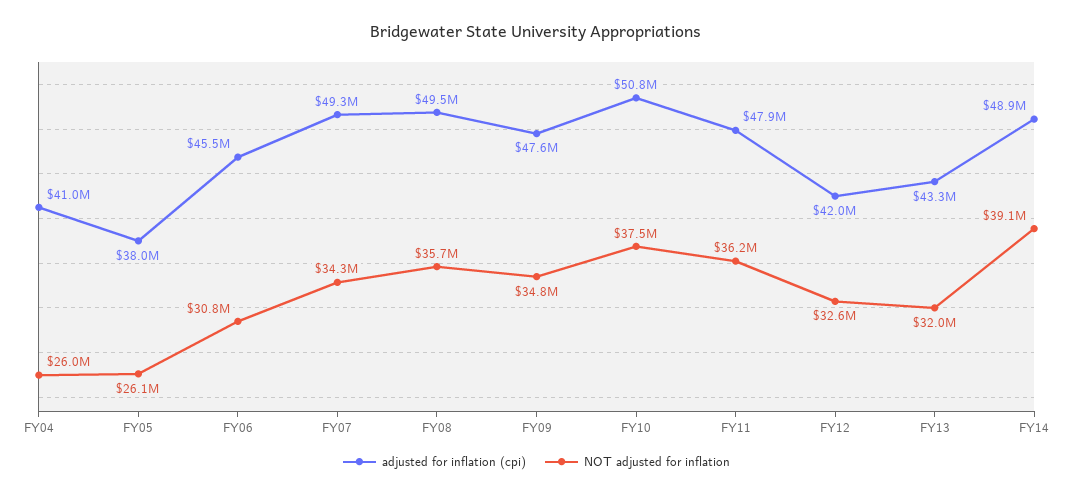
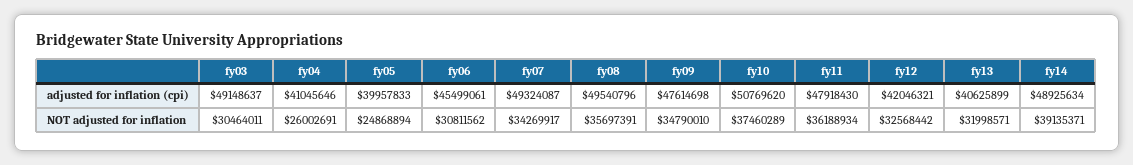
adjusted for inflation (cpi), FY05: 38000000 -> 39957833
NOT adjusted for inflation, FY05: 26100000 -> 24868894
adjusted for inflation (cpi), FY13: 43300000 -> 40625899
adjusted for inflation (cpi), fy03: none -> 49148637
NOT adjusted for inflation, fy03: none -> 30464011

